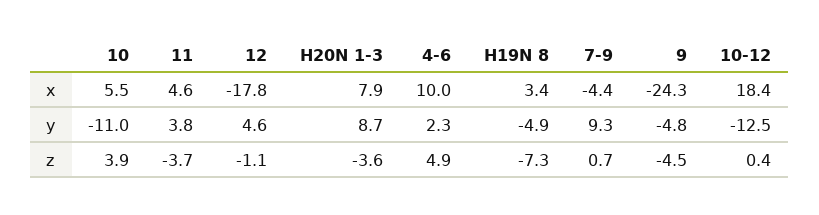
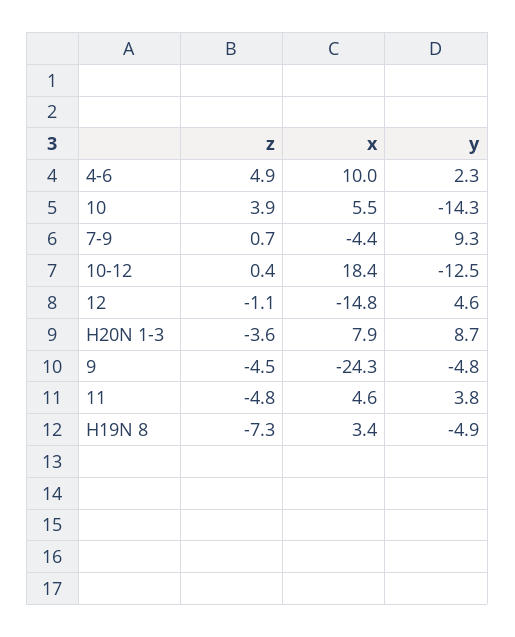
12, x: -17.8 -> -14.8
10, y: -11 -> -14.3
11, z: -3.7 -> -4.8

